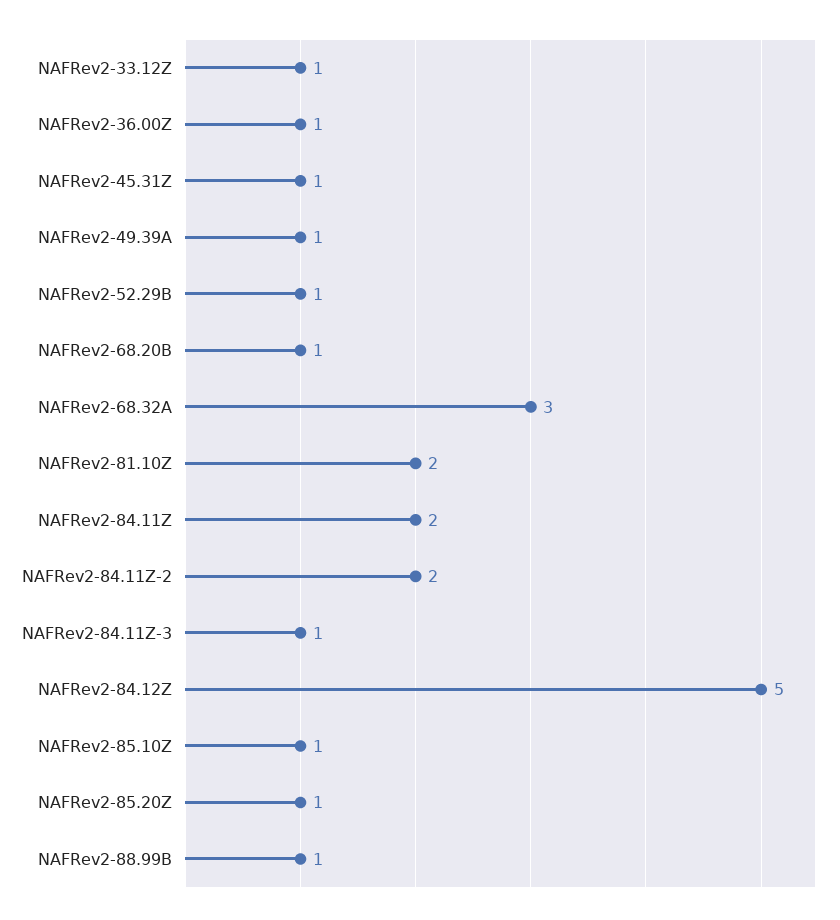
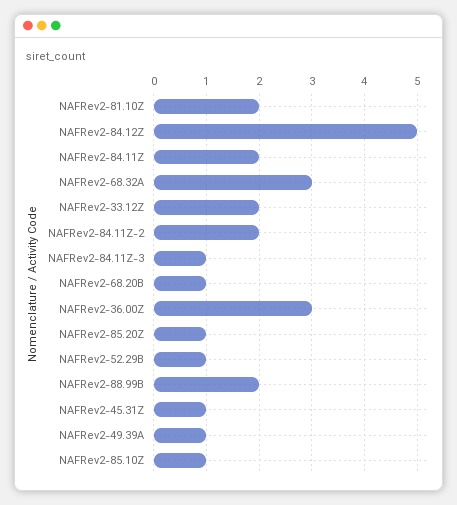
NAFRev2-33.12Z: 1 -> 2
NAFRev2-36.00Z: 1 -> 3
NAFRev2-88.99B: 1 -> 2

